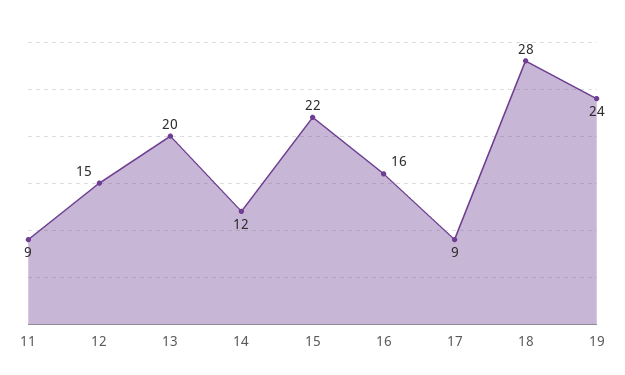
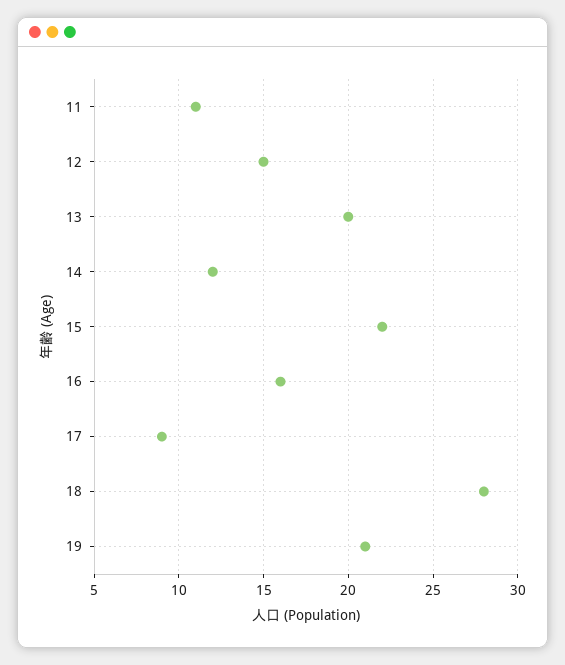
11: 9 -> 11
19: 24 -> 21

